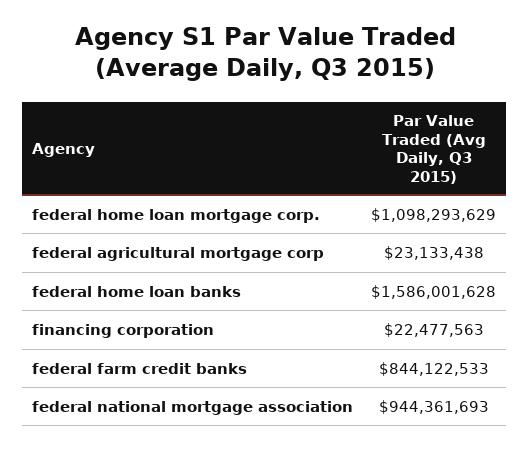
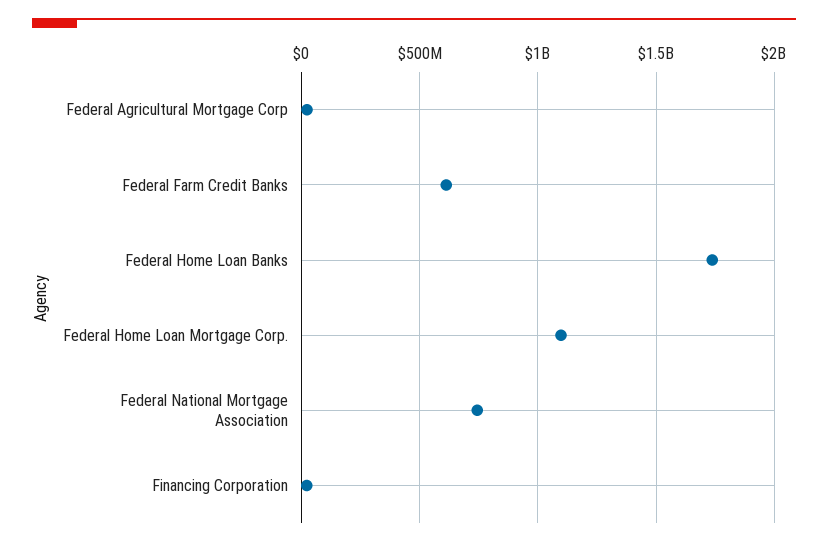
federal home loan banks: 1586001628 -> 1750000000
federal farm credit banks: 844122533 -> 600000000
federal national mortgage association: 944361693 -> 750000000

